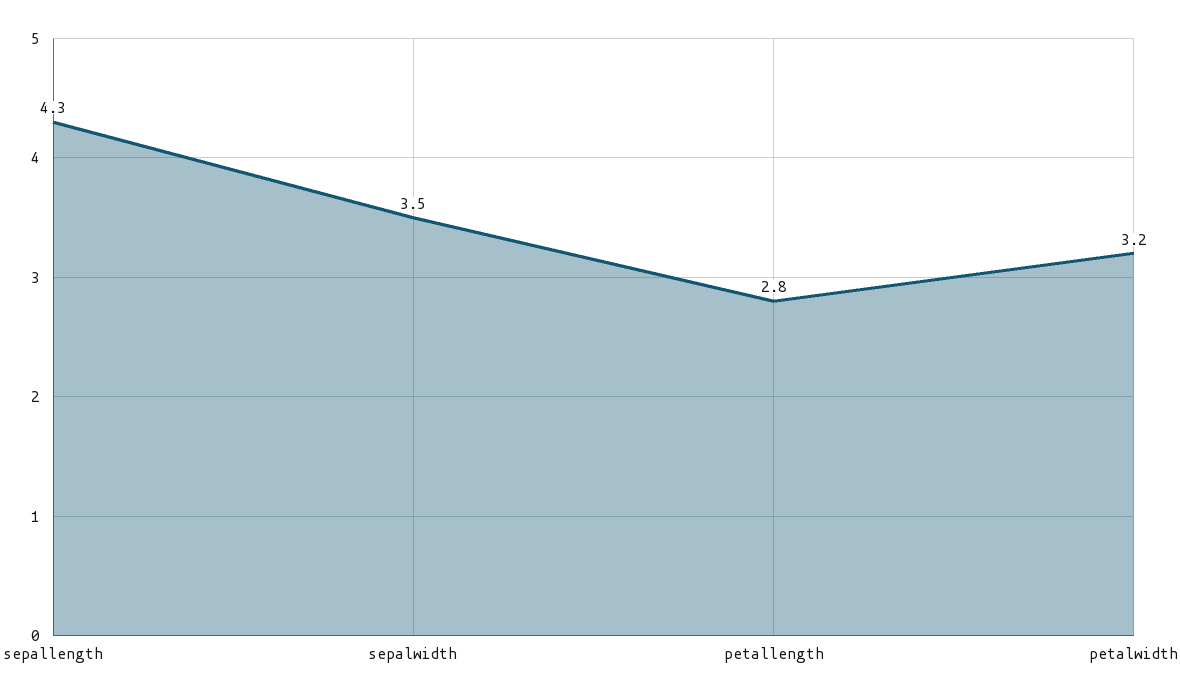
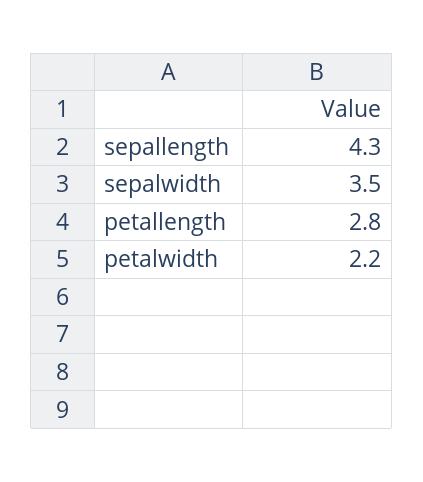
petalwidth: 3.2 -> 2.2

